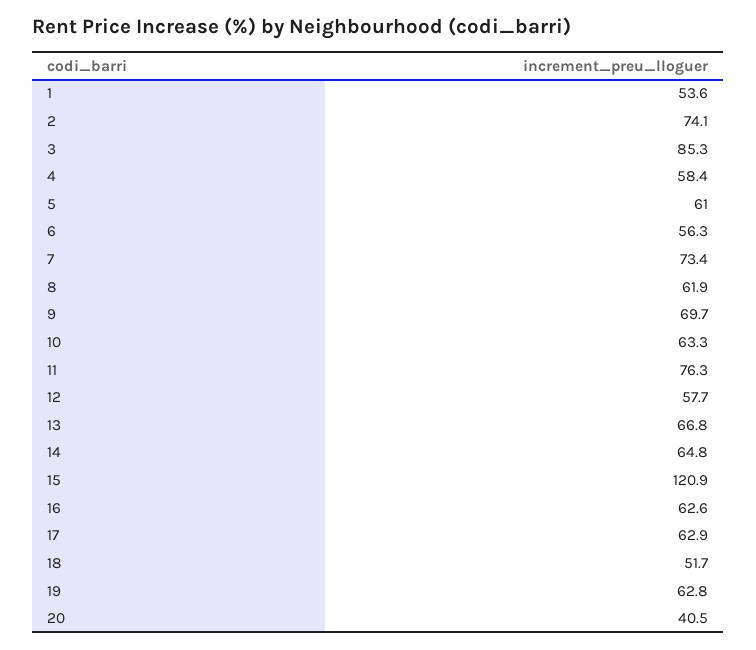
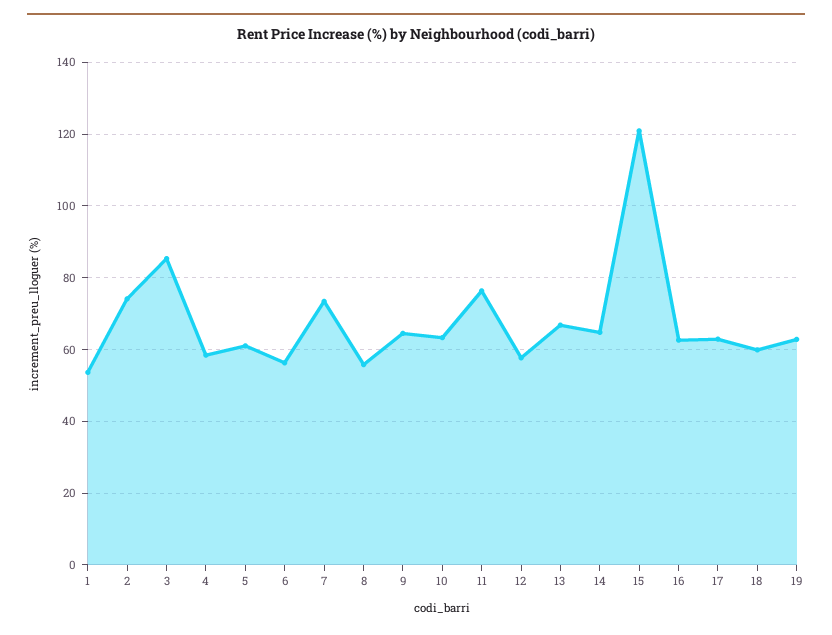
8: 61.9 -> 56
9: 69.7 -> 64
18: 51.7 -> 60
20: 40.5 -> none

